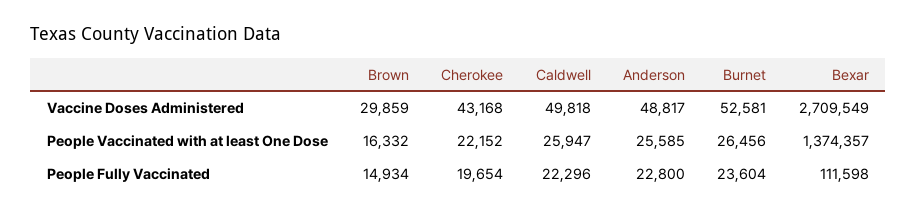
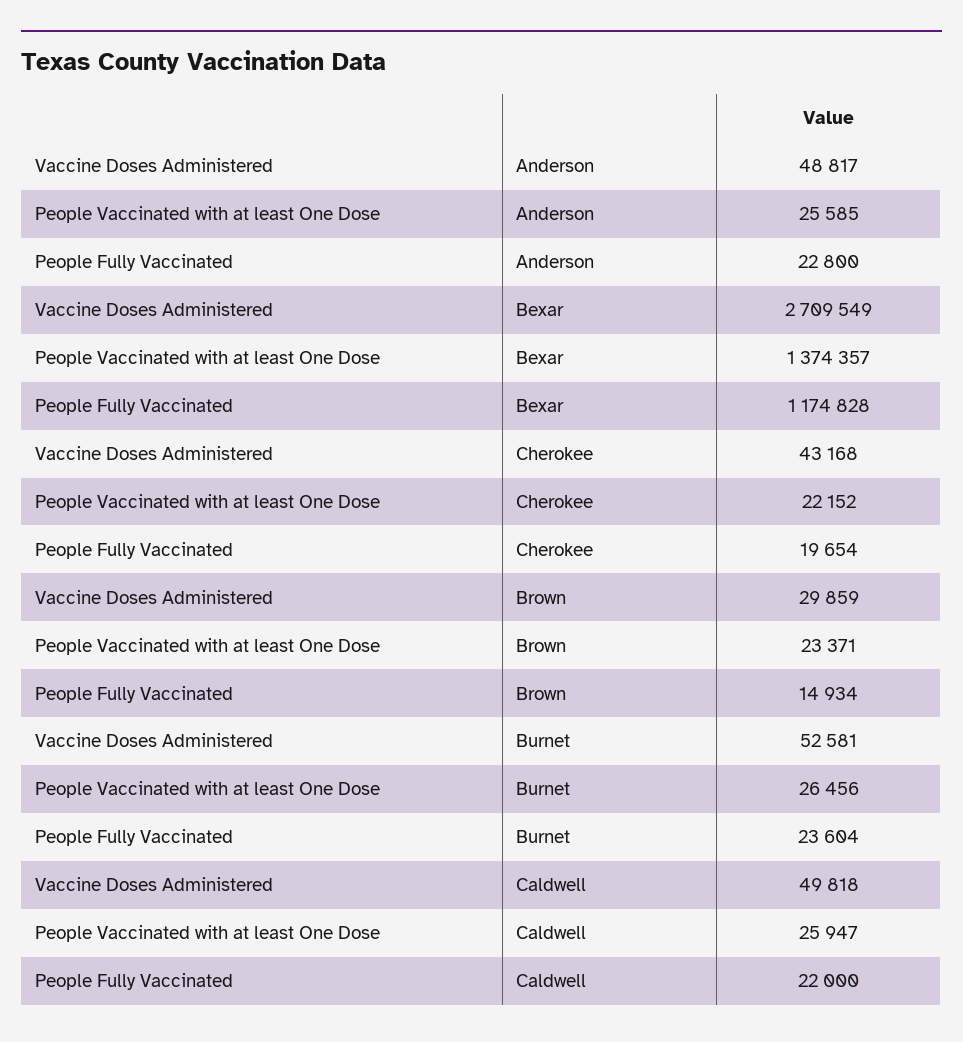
Brown, People Vaccinated with at least One Dose: 16332 -> 23371
Caldwell, People Fully Vaccinated: 22296 -> 22000
Bexar, People Fully Vaccinated: 111598 -> 1174828

